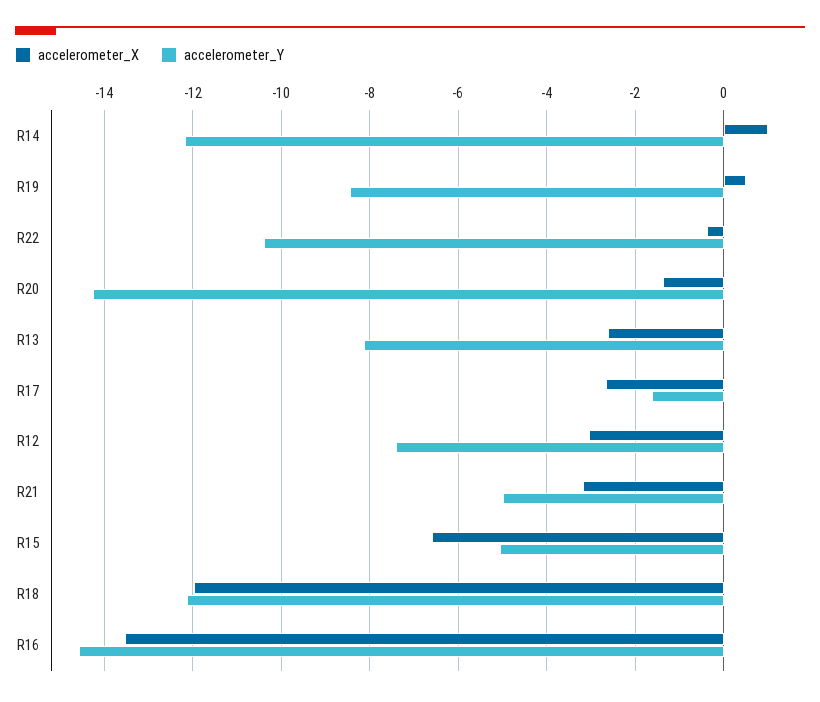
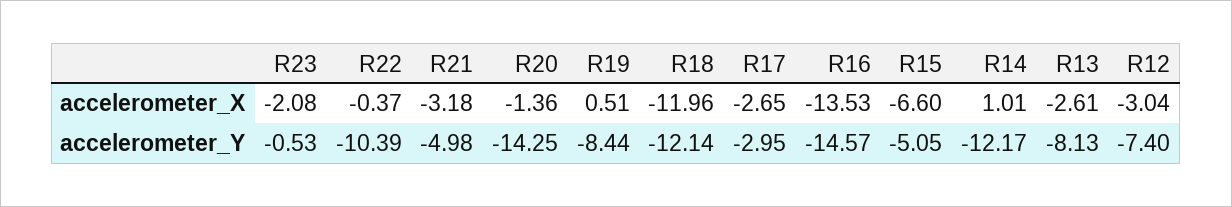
accelerometer_Y, R17: -1.6 -> -2.95
accelerometer_X, R23: none -> -2.08
accelerometer_Y, R23: none -> -0.53

